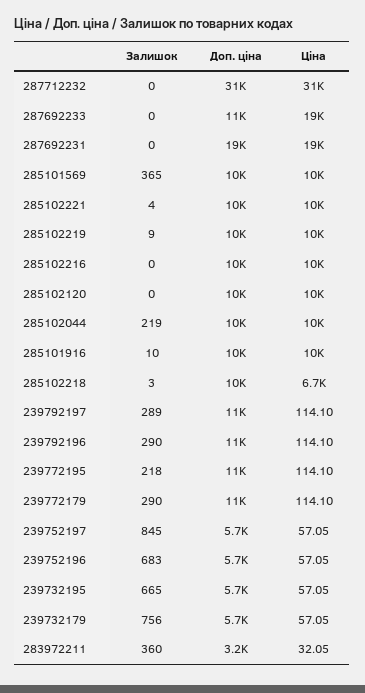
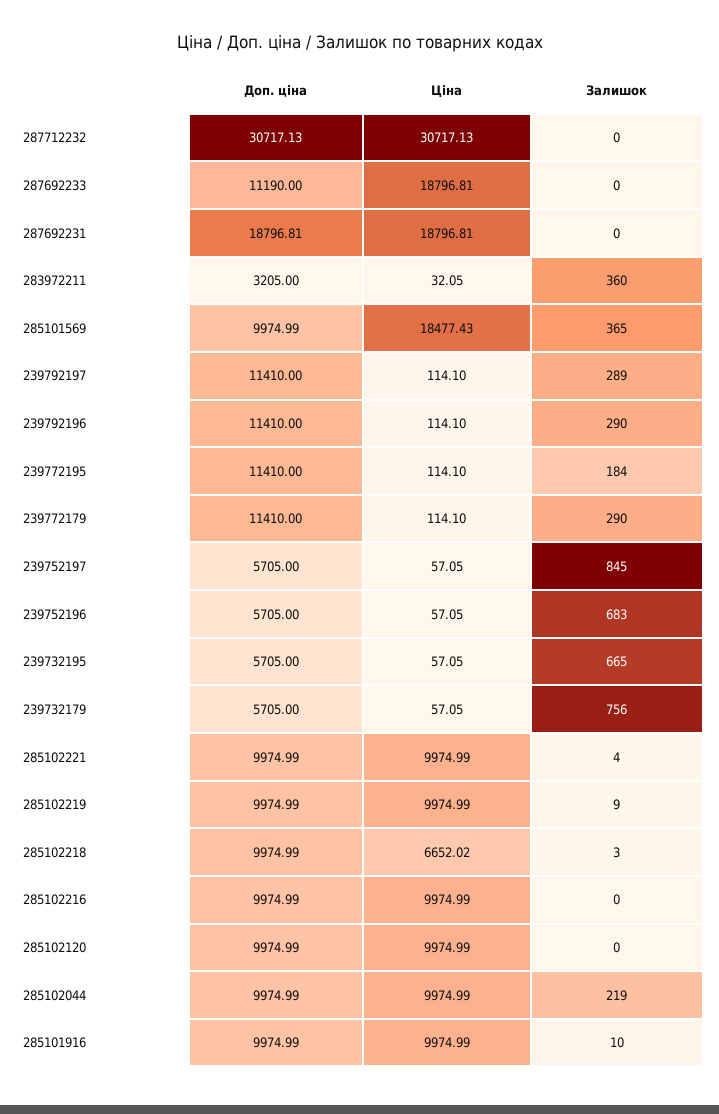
Ціна, 285101569: 10000 -> 18477.43
Залишок, 239772195: 218 -> 184

